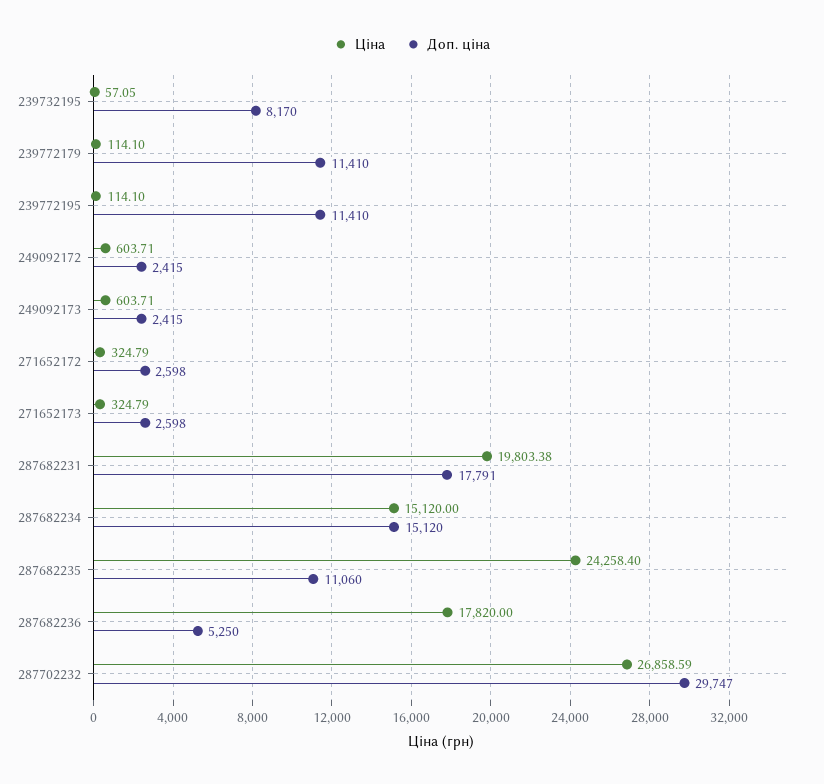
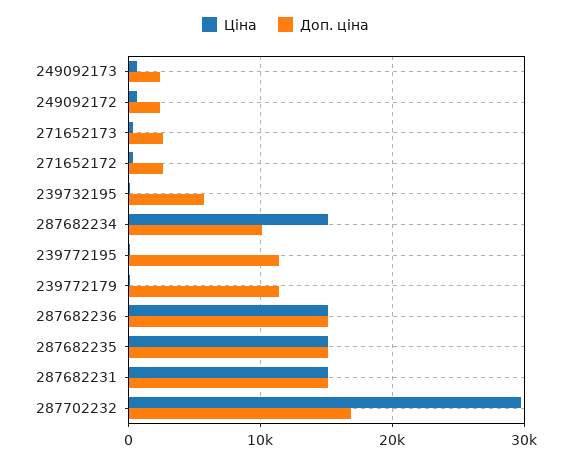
Доп. ціна, 239732195: 8170 -> 6000
Ціна, 287682231: 19803.38 -> 15000
Доп. ціна, 287682231: 17791 -> 15000
Доп. ціна, 287682234: 15120 -> 10000
Ціна, 287682235: 24258.4 -> 15000
Доп. ціна, 287682235: 11060 -> 15000
Ціна, 287682236: 17820 -> 15000
Доп. ціна, 287682236: 5250 -> 15000
Ціна, 287702232: 26858.59 -> 30000
Доп. ціна, 287702232: 29747 -> 17000

